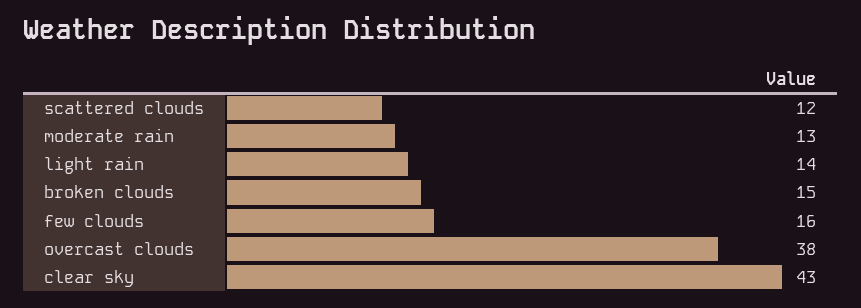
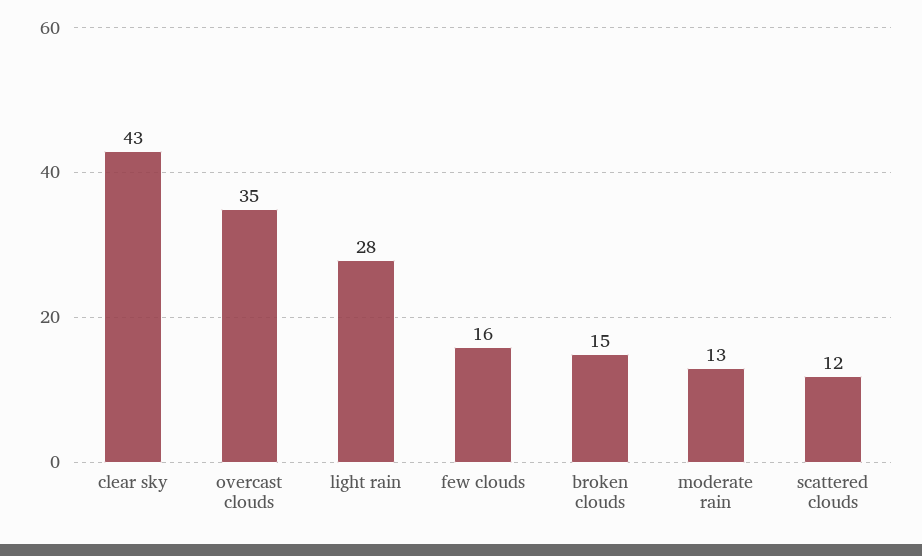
light rain: 14 -> 28
overcast clouds: 38 -> 35

